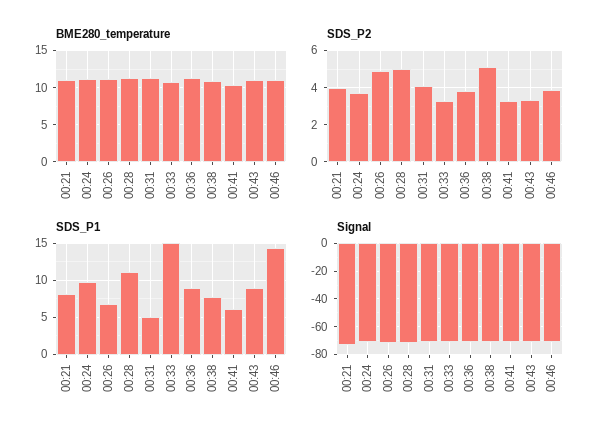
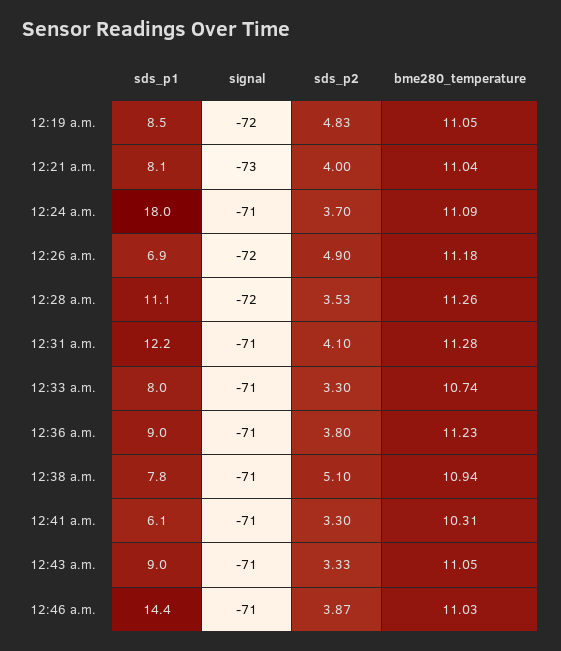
SDS_P2, 00:28: 5 -> 3.53
SDS_P1, 00:24: 10 -> 18
SDS_P1, 00:31: 5 -> 12.2
SDS_P1, 00:33: 15 -> 8
SDS_P1, 12:19 a.m.: none -> 8.5
Signal, 12:19 a.m.: none -> -72
SDS_P2, 12:19 a.m.: none -> 4.83
BME280_temperature, 12:19 a.m.: none -> 11.05

